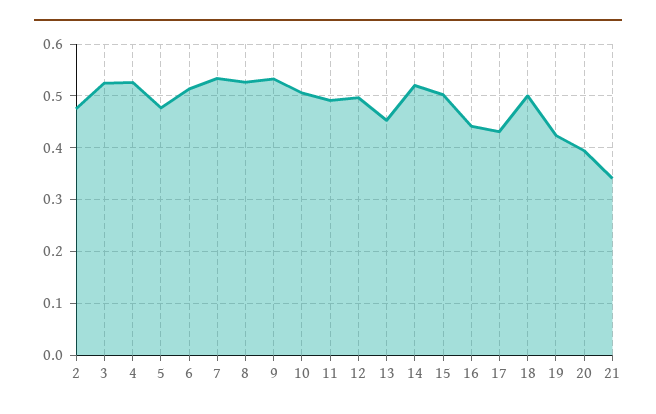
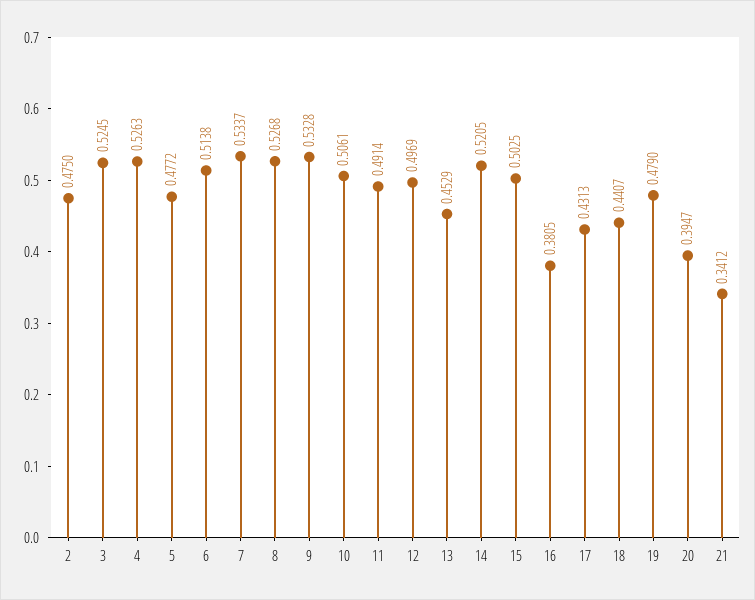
16: 0.44 -> 0.3805
18: 0.5 -> 0.4407
19: 0.42 -> 0.479

